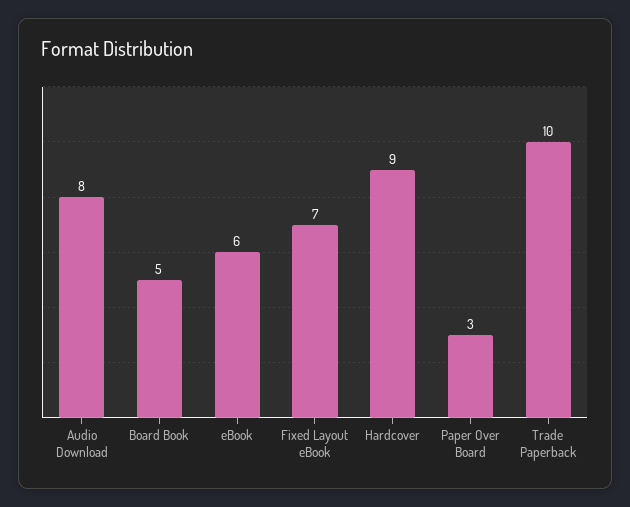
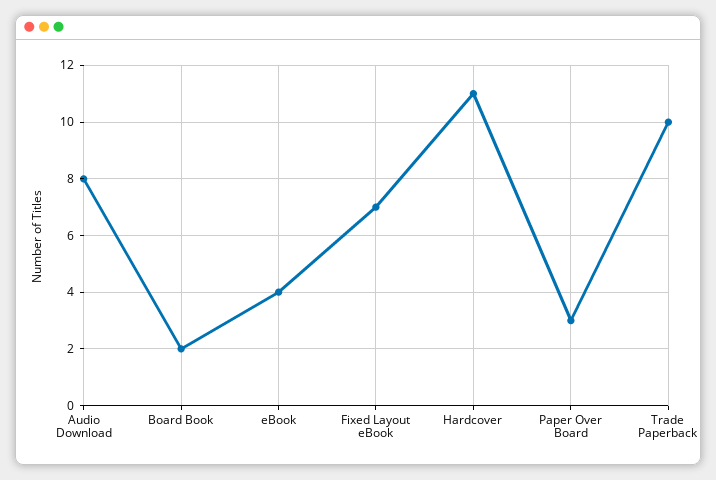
Board Book: 5 -> 2
eBook: 6 -> 4
Hardcover: 9 -> 11

